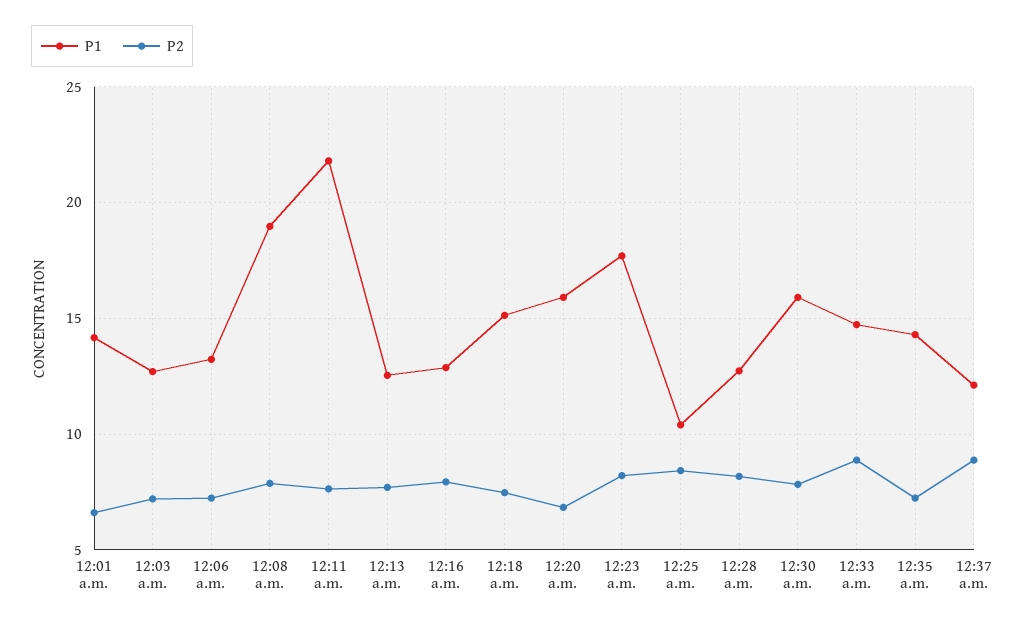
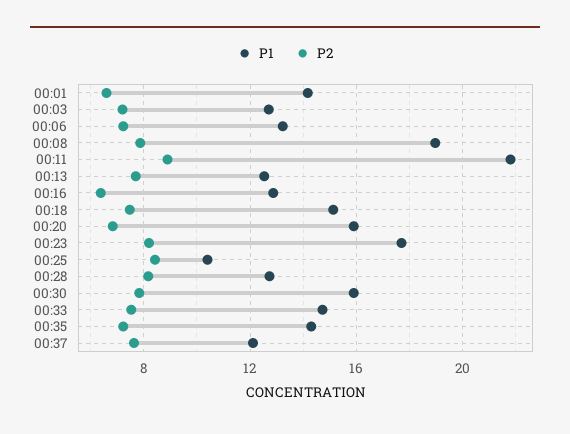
P2, 12:11 a.m.: 7.5 -> 9
P2, 12:16 a.m.: 8 -> 6.5
P2, 12:33 a.m.: 9 -> 7.5
P2, 12:37 a.m.: 9 -> 7.5

